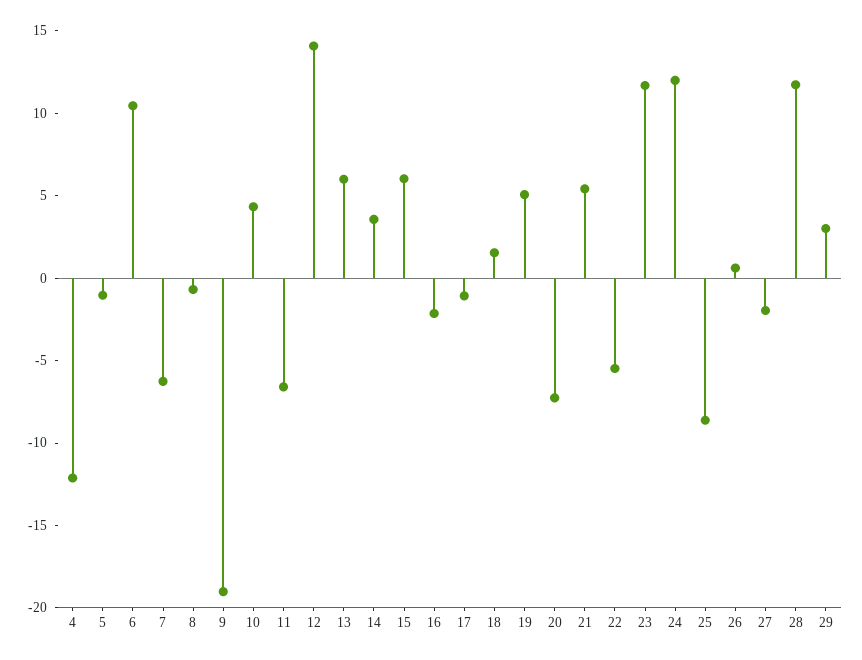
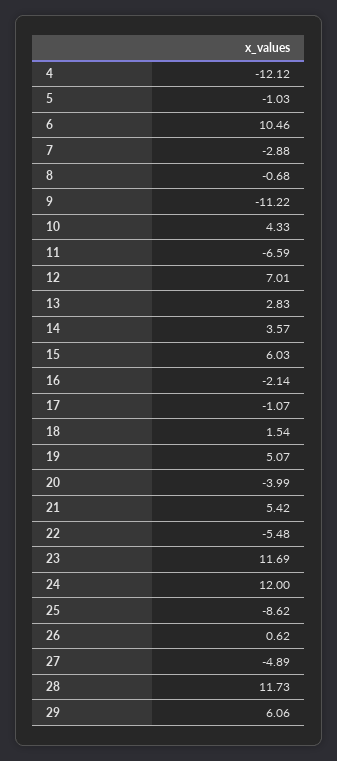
7: -6 -> -2.88
9: -19 -> -11.22
12: 14 -> 7.01
13: 6 -> 2.83
20: -7 -> -3.99
27: -2 -> -4.89
29: 3 -> 6.06

